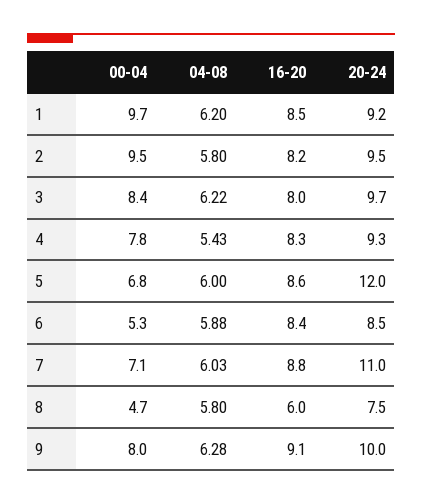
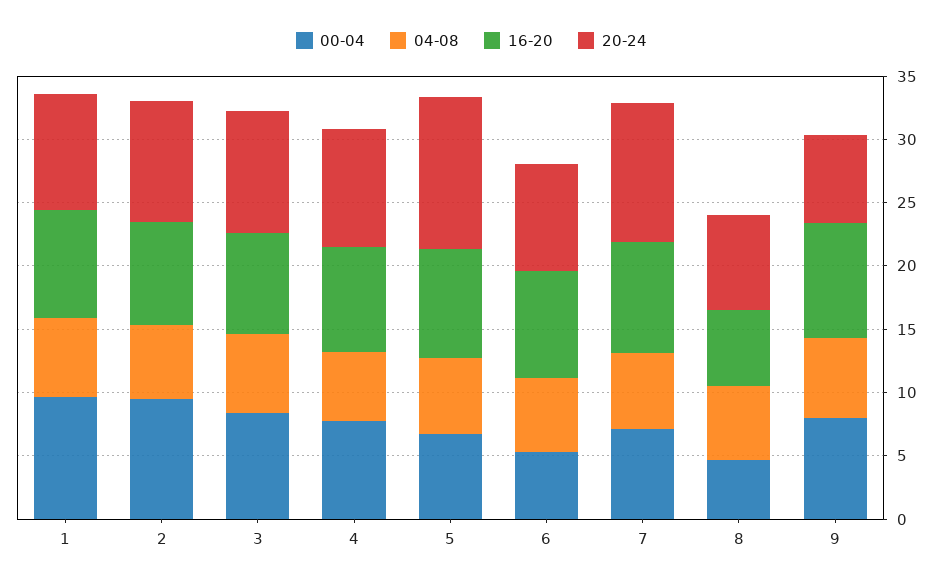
20-24, 9: 10 -> 7

